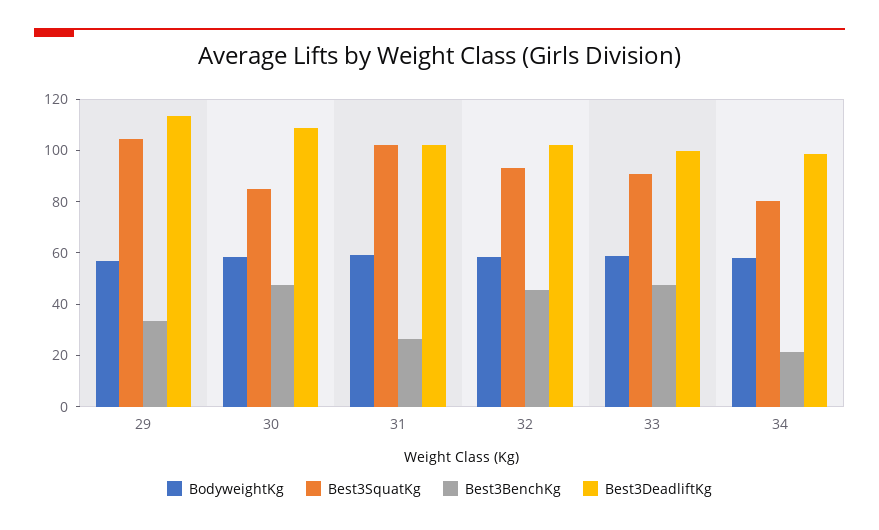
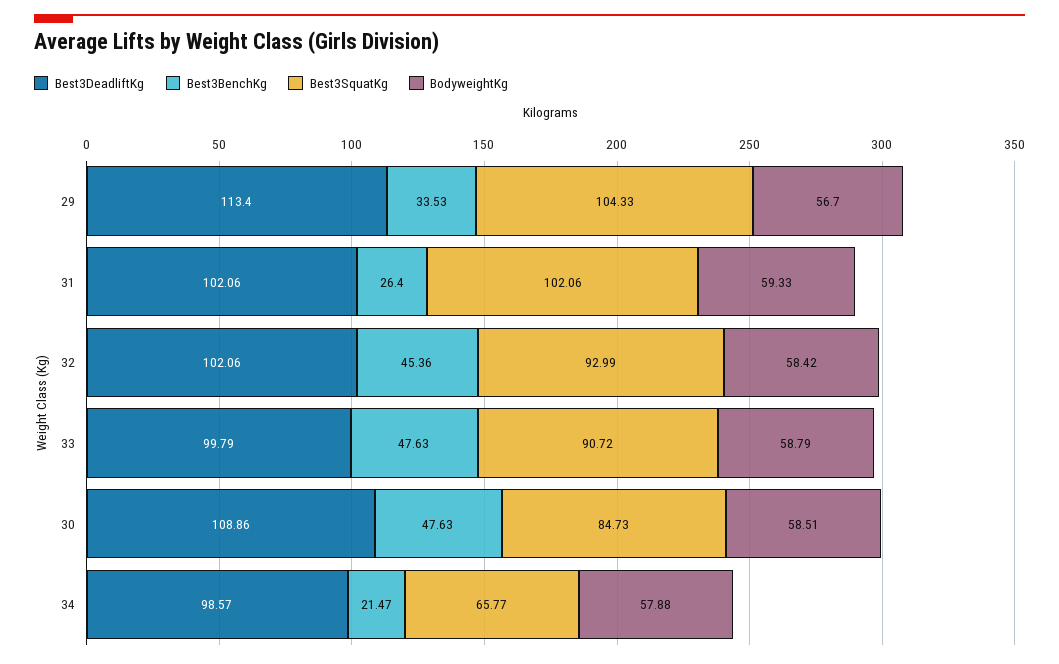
Best3SquatKg, 34: 80 -> 65.77

